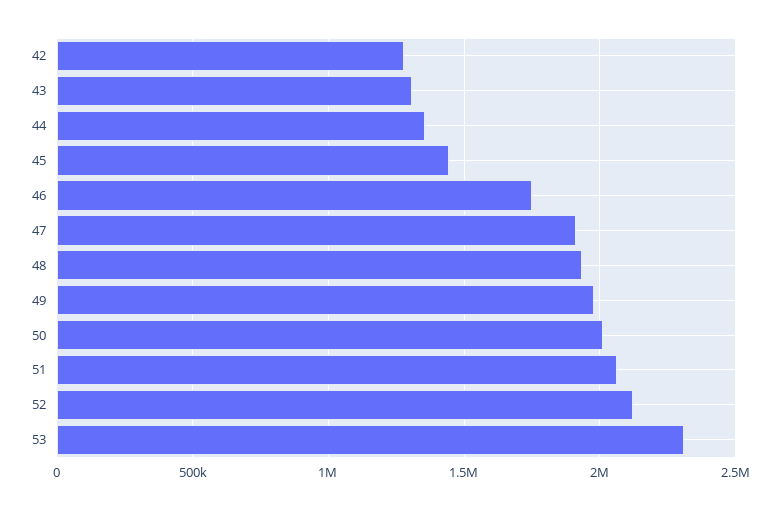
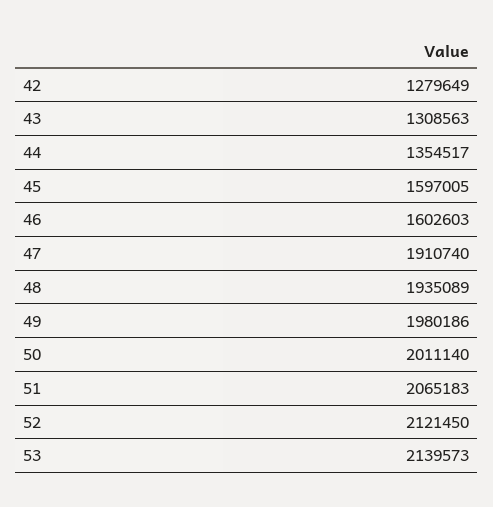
45: 1450000 -> 1597005
46: 1750000 -> 1602603
53: 2300000 -> 2139573

